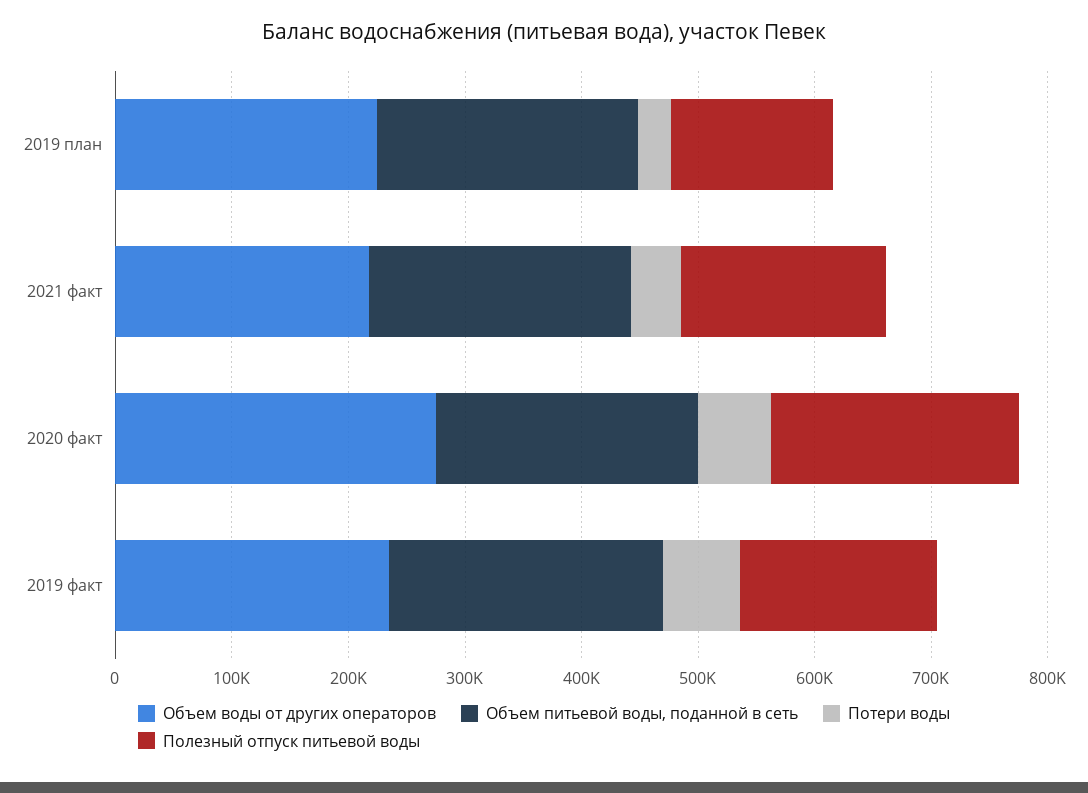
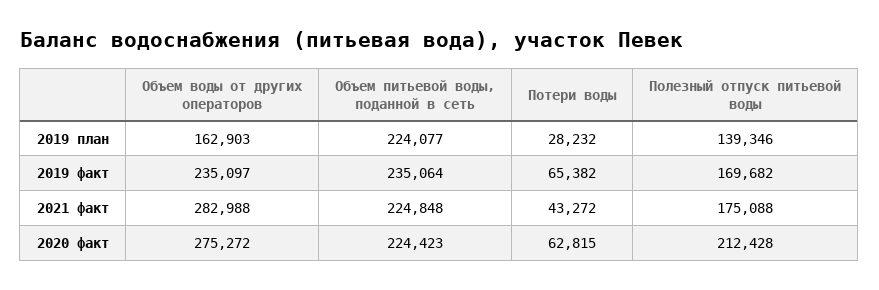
Объем воды от других операторов, 2019 план: 220000 -> 162903
Объем воды от других операторов, 2021 факт: 220000 -> 282988

